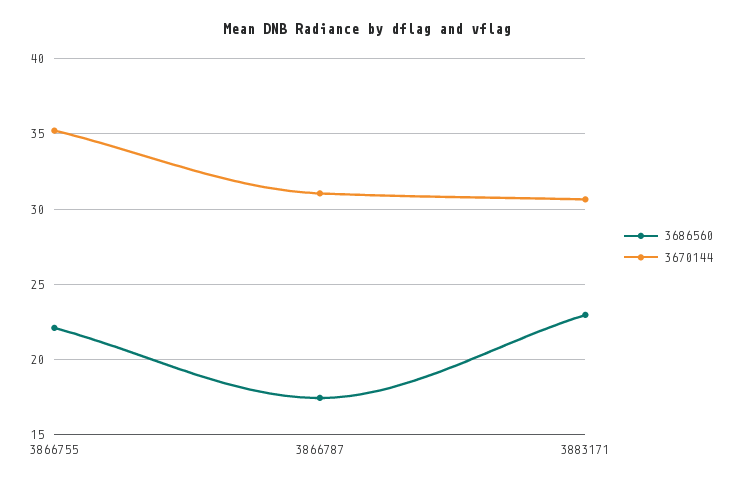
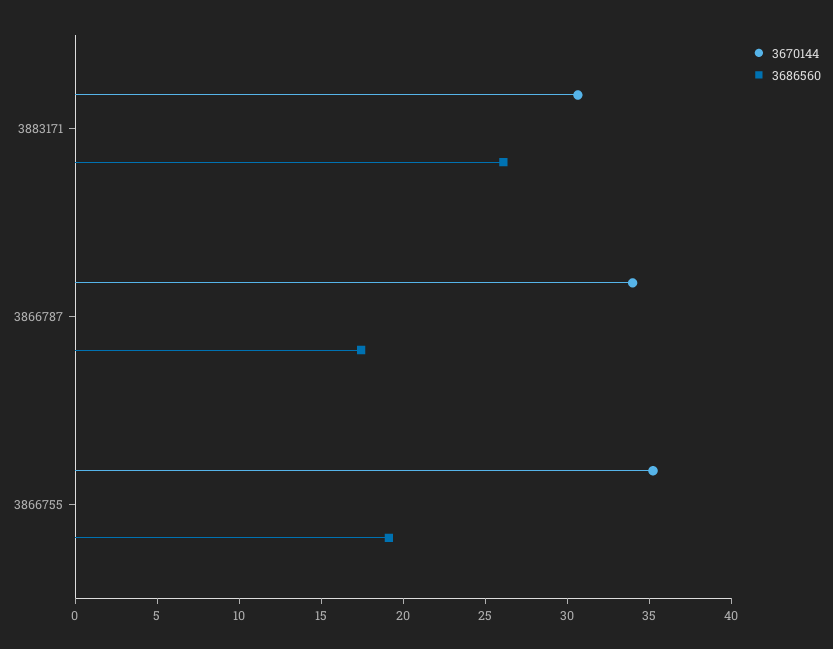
3686560, 3866755: 22 -> 19
3670144, 3866787: 31 -> 34
3686560, 3883171: 23 -> 26

